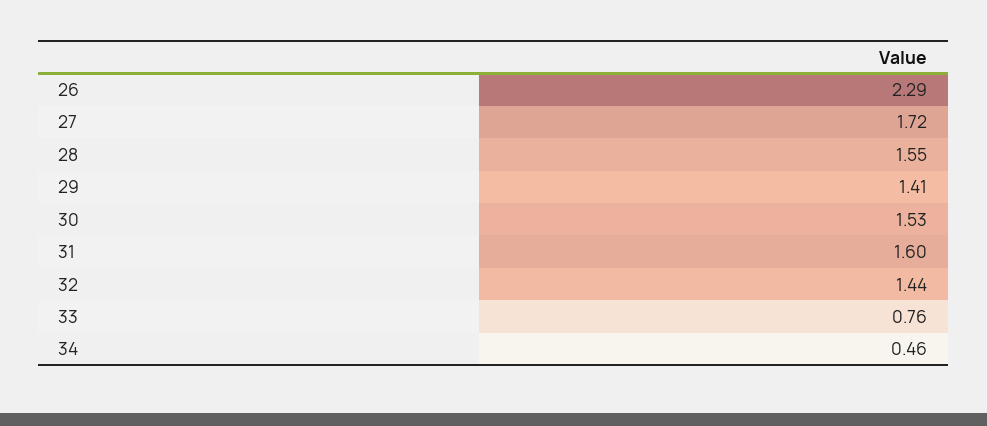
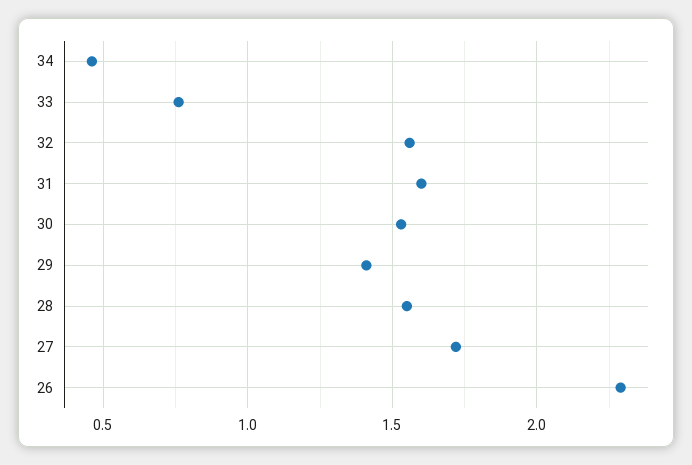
32: 1.44 -> 1.55

